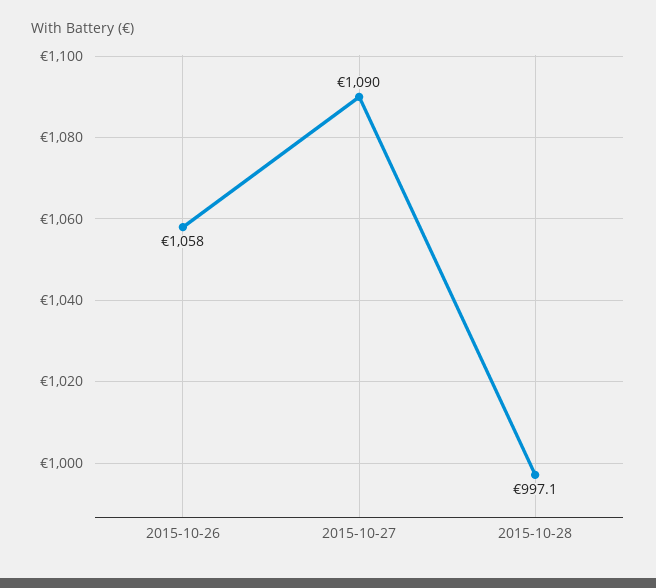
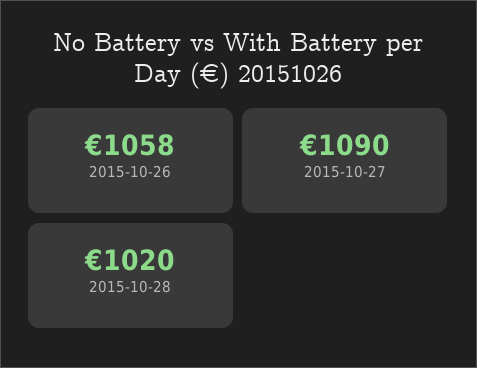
2015-10-28: 997.1 -> 1020

